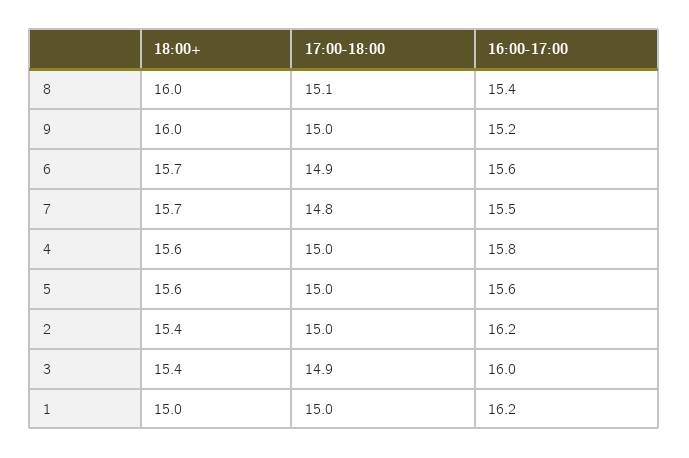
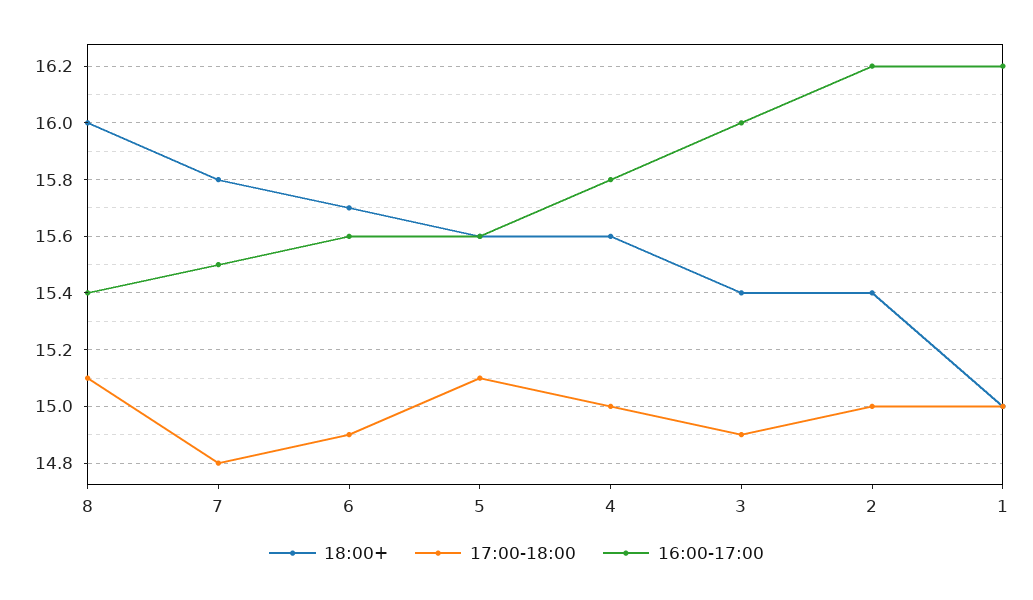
18:00+, 9: 16 -> none
17:00-18:00, 9: 15 -> none
16:00-17:00, 9: 15.2 -> none
18:00+, 7: 15.7 -> 15.8
17:00-18:00, 5: 15 -> 15.1

